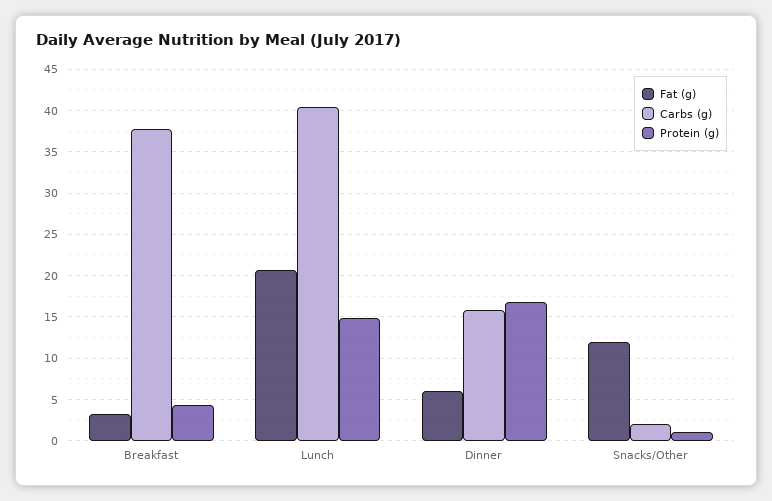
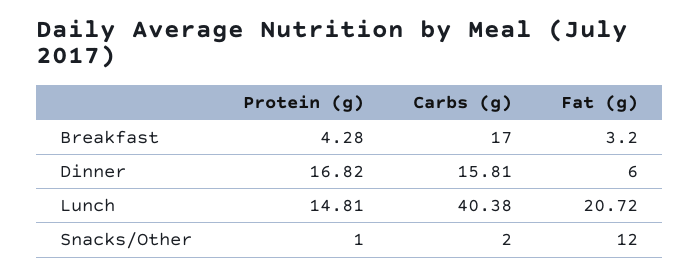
Carbs (g), Breakfast: 38 -> 17

